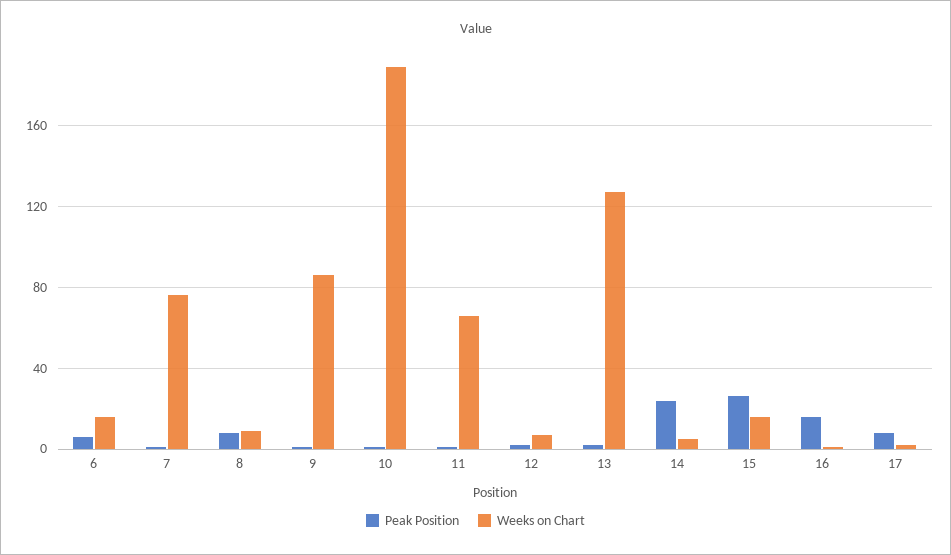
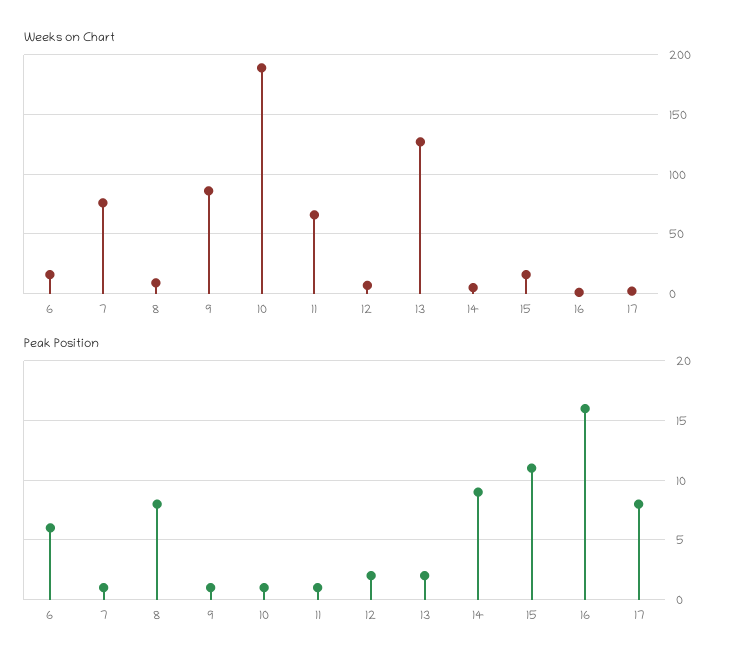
Peak Position, 14: 25 -> 9
Peak Position, 15: 25 -> 11

